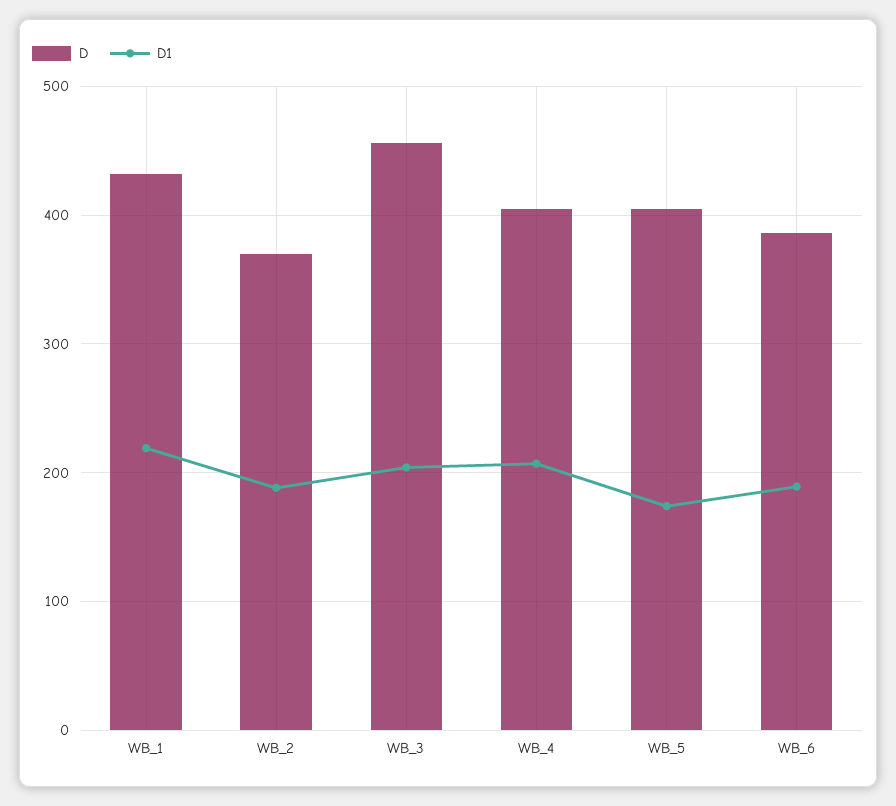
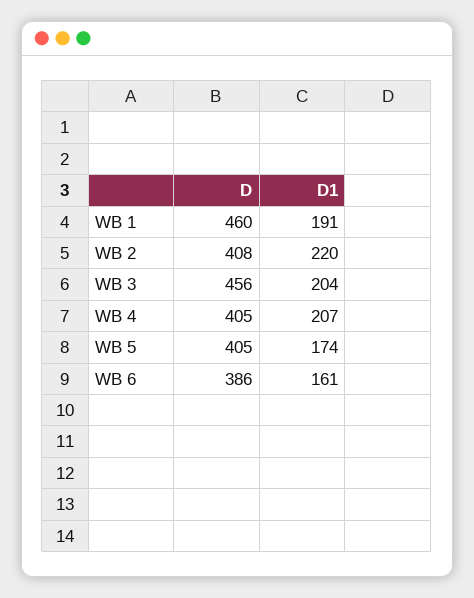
D, WB_1: 430 -> 460
D1, WB_1: 220 -> 191
D, WB_2: 370 -> 408
D1, WB_2: 190 -> 220
D1, WB_6: 190 -> 161

